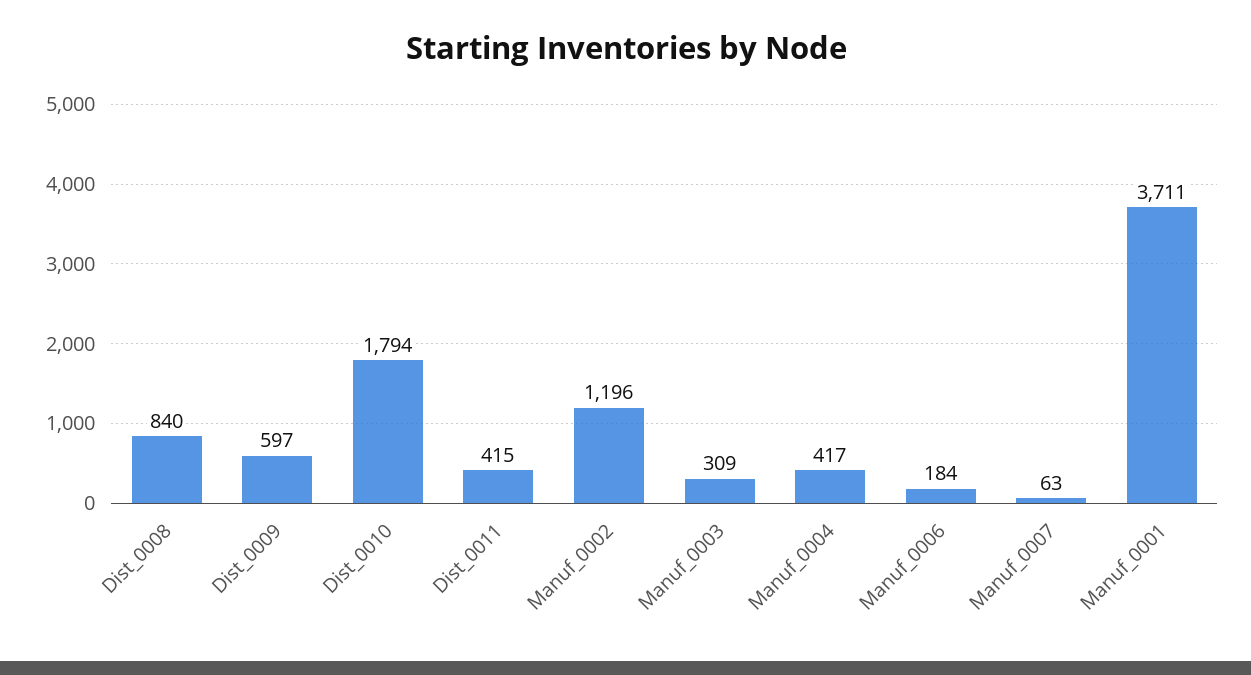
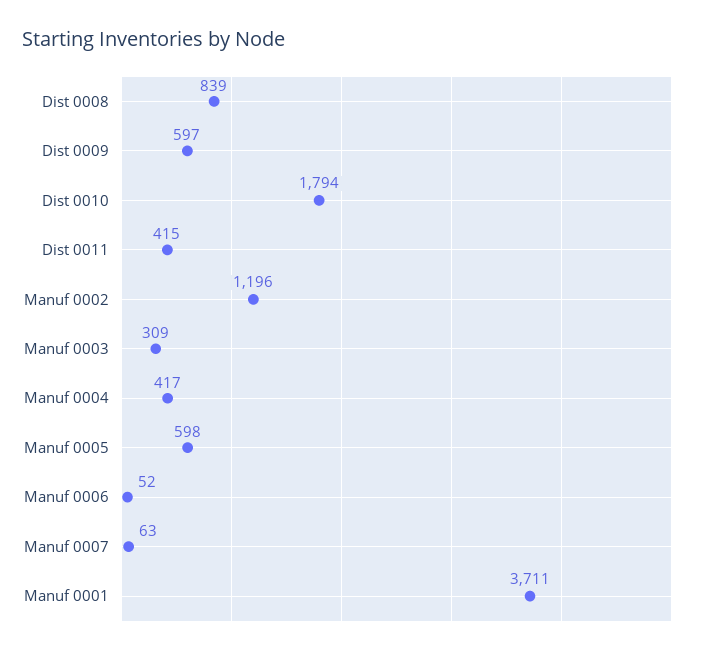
Dist_0008: 840 -> 839
Manuf_0006: 184 -> 52
Manuf 0005: none -> 598

